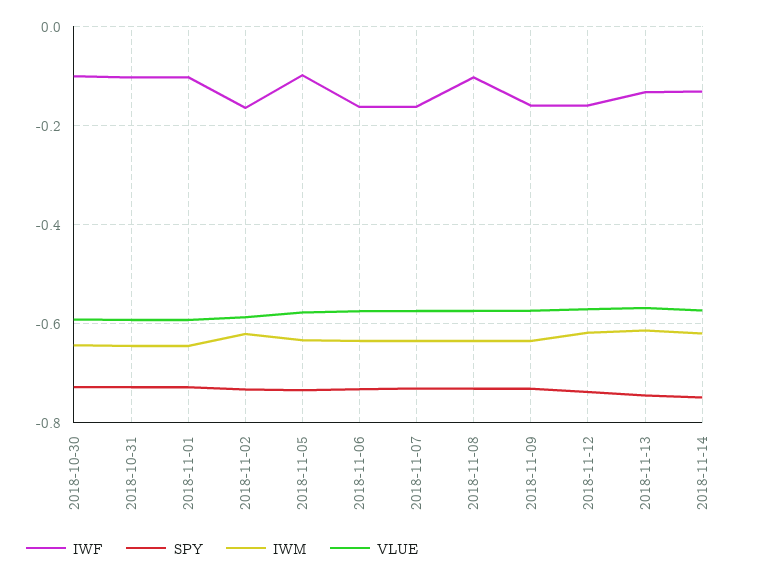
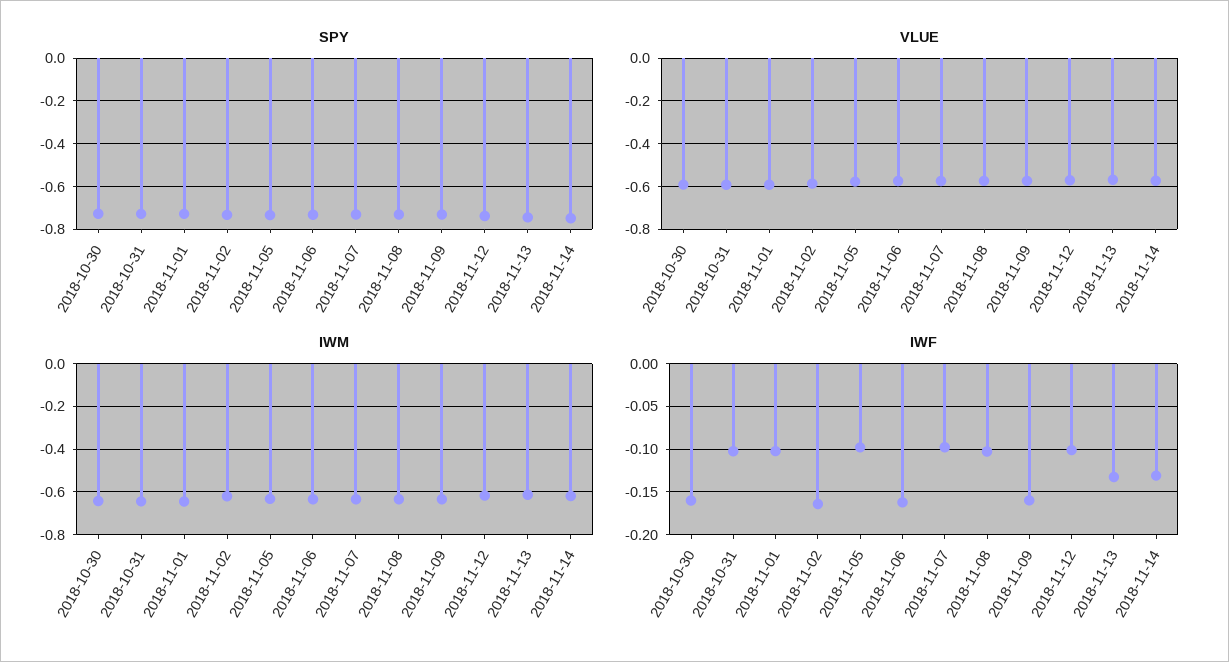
IWF, 2018-10-30: -0.1 -> -0.16
IWF, 2018-11-07: -0.16 -> -0.1
IWF, 2018-11-12: -0.16 -> -0.1

